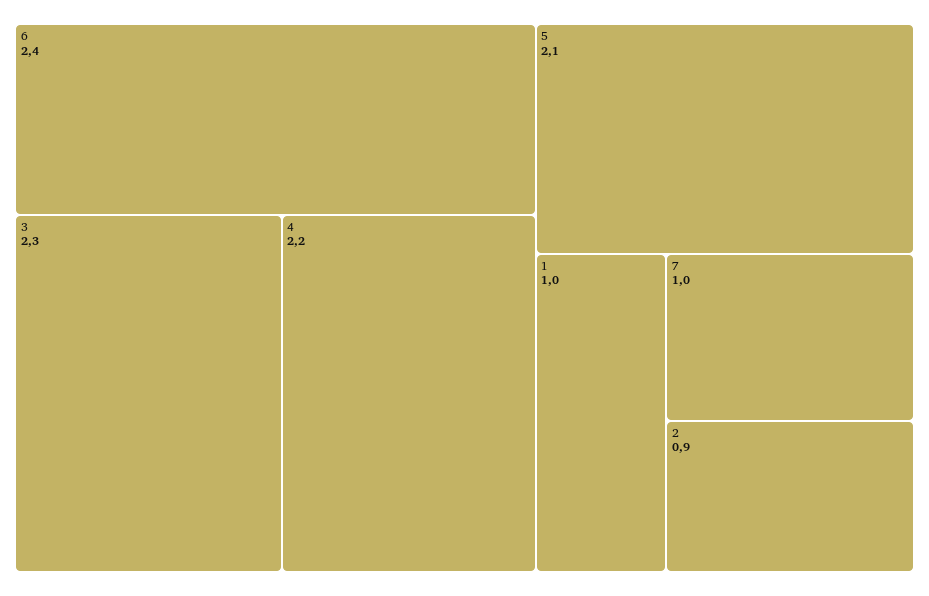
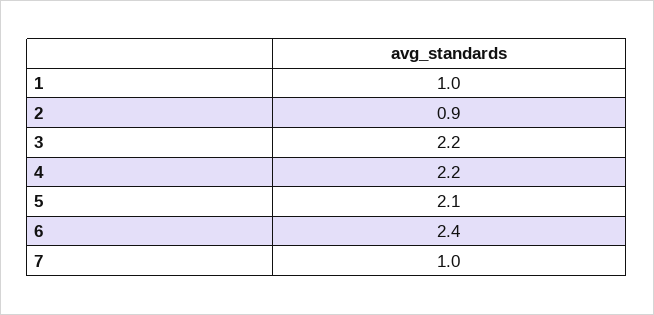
3: 2.3 -> 2.2

